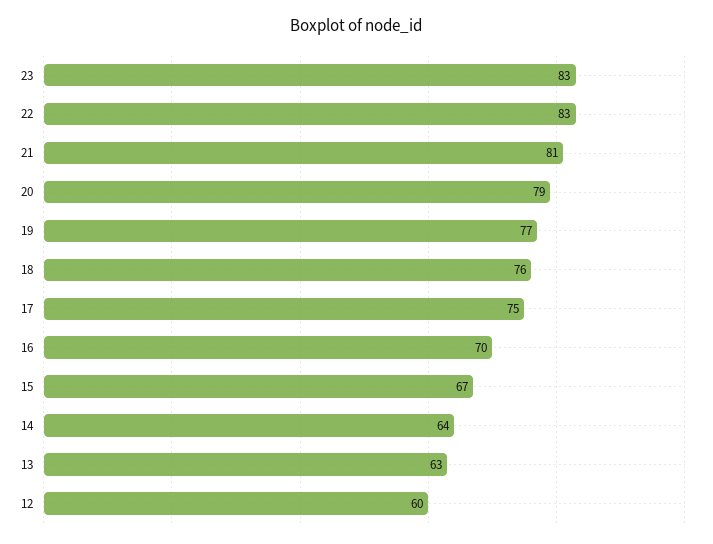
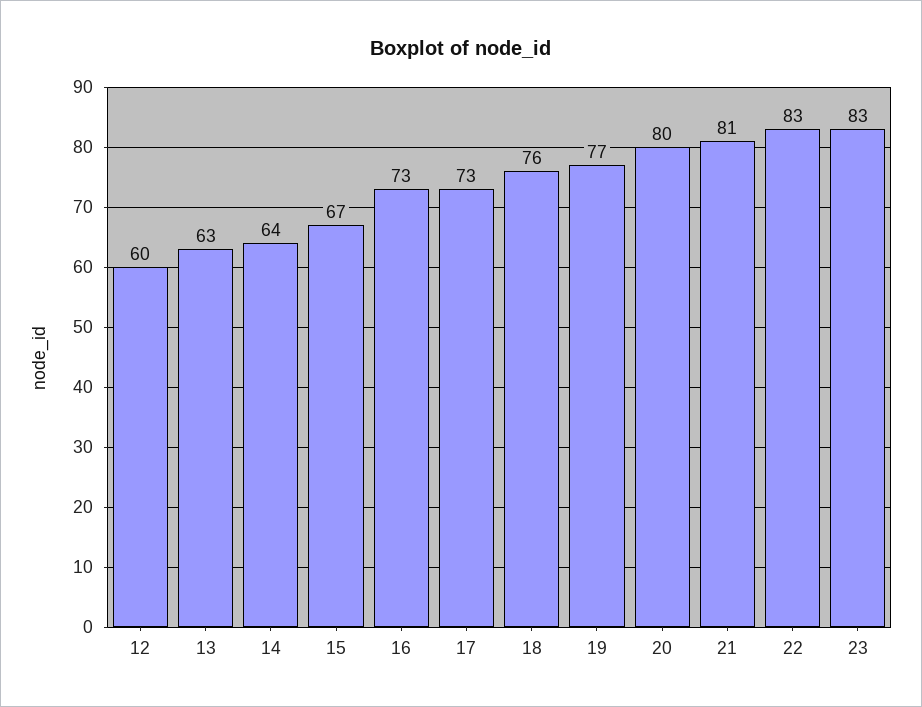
20: 79 -> 80
17: 75 -> 73
16: 70 -> 73

